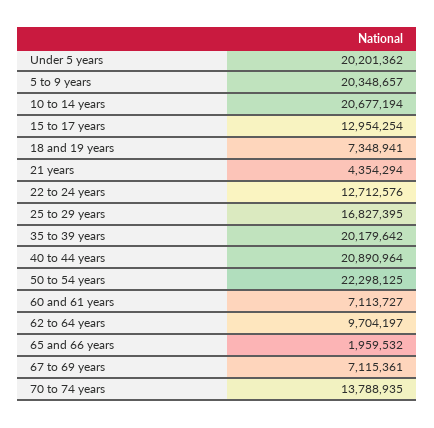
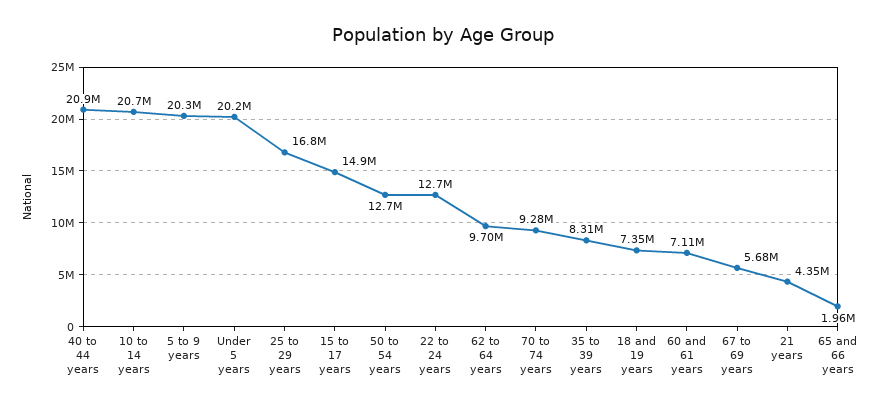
15 to 17 years: 12954254 -> 14900000
35 to 39 years: 20179642 -> 8310000
50 to 54 years: 22298125 -> 12700000
67 to 69 years: 7115361 -> 5680000
70 to 74 years: 13788935 -> 9280000

